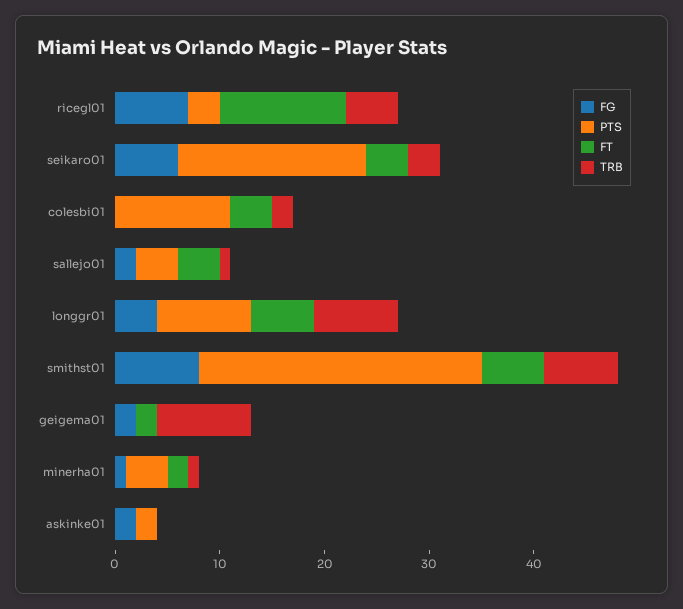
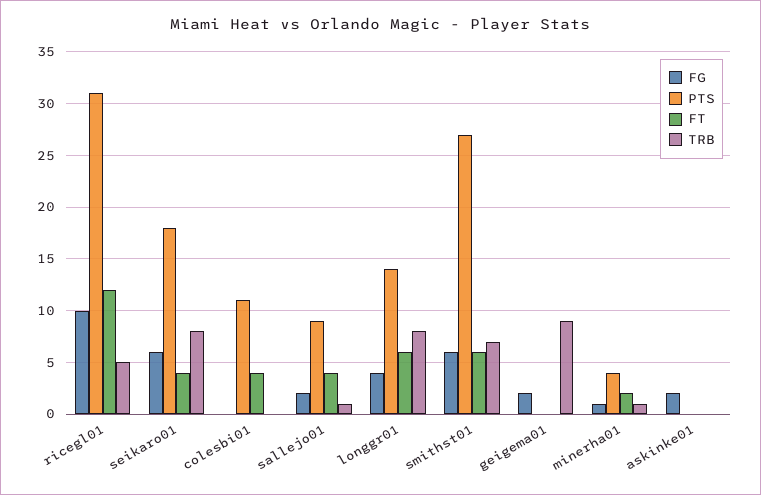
FG, ricegl01: 7 -> 10
PTS, ricegl01: 3 -> 31
TRB, seikaro01: 3 -> 8
TRB, colesbi01: 2 -> 0
PTS, sallejo01: 4 -> 9
PTS, longgr01: 9 -> 14
FG, smithst01: 8 -> 6
FT, geigema01: 2 -> 0
PTS, askinke01: 2 -> 0

